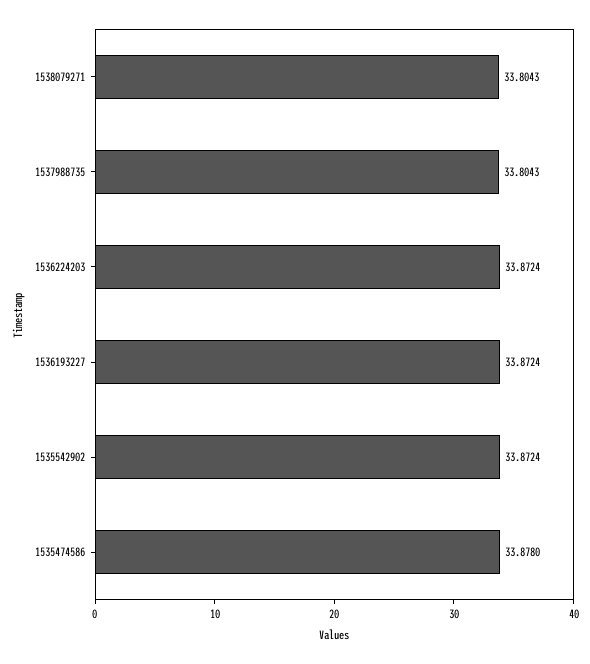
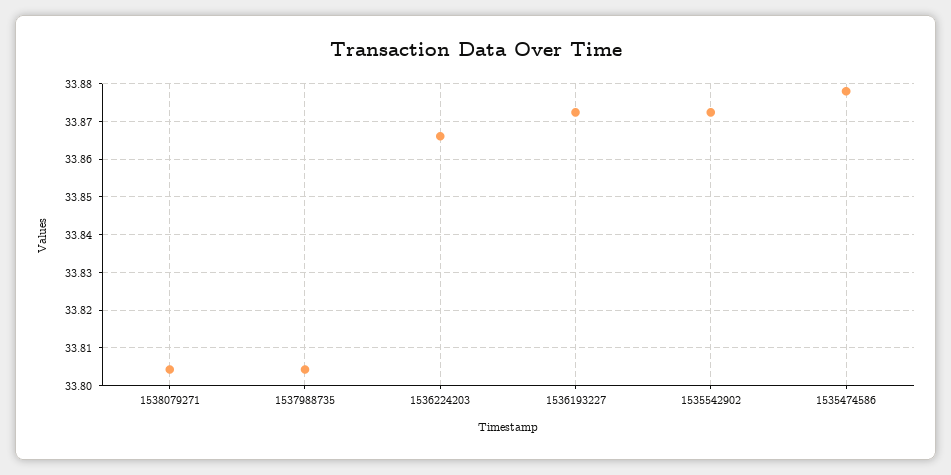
1536224203: 33.8724 -> 33.866

